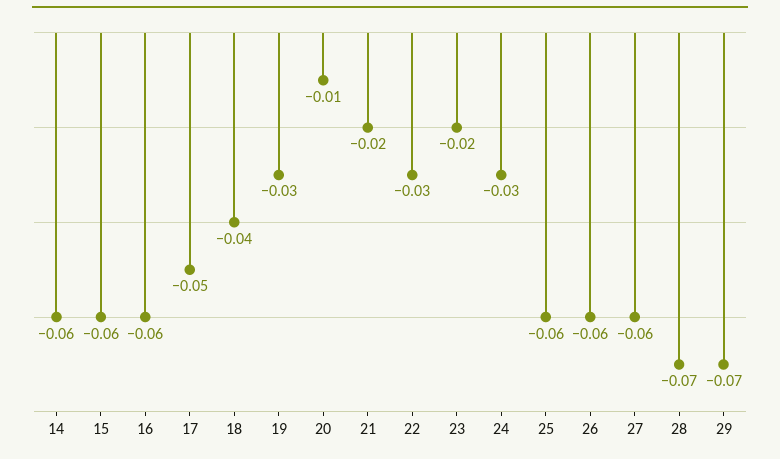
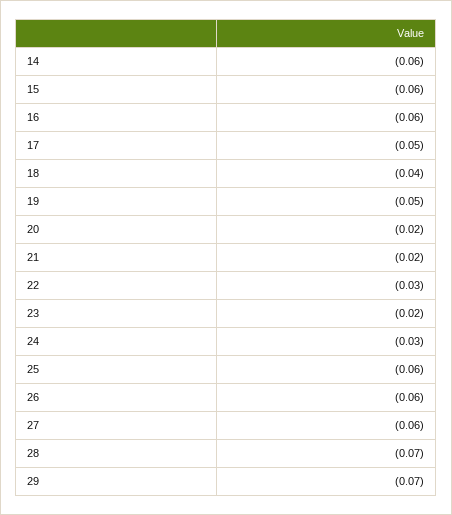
19: -0.03 -> -0.05
20: -0.01 -> -0.02

